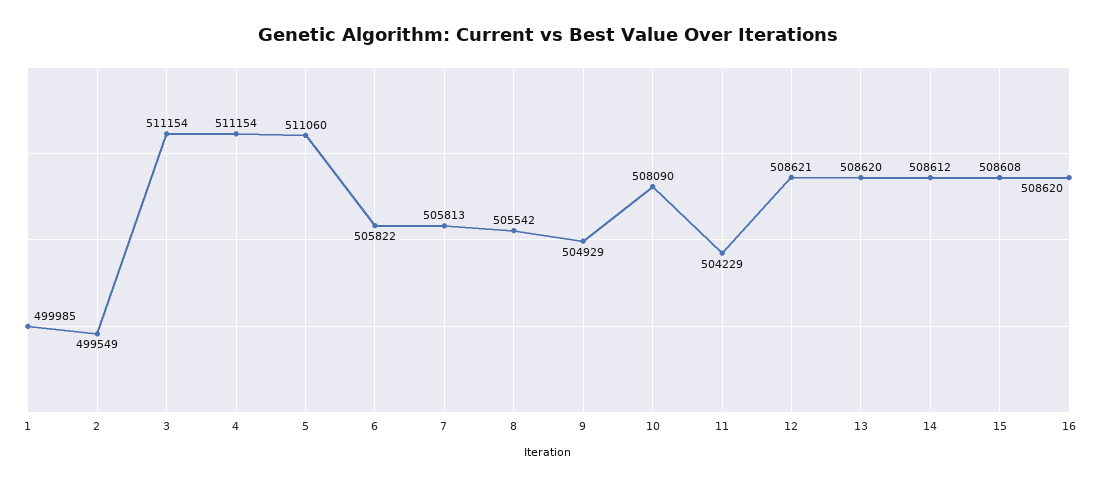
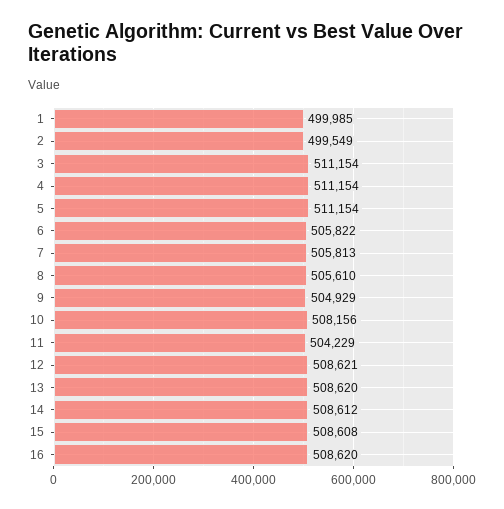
5: 511060 -> 511154
8: 505542 -> 505610
10: 508090 -> 508156

